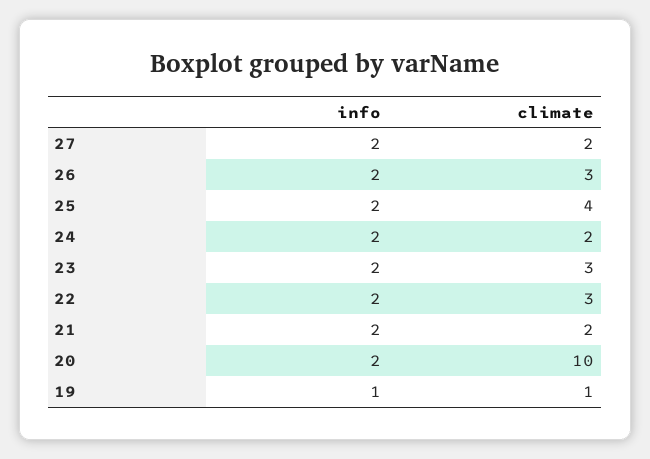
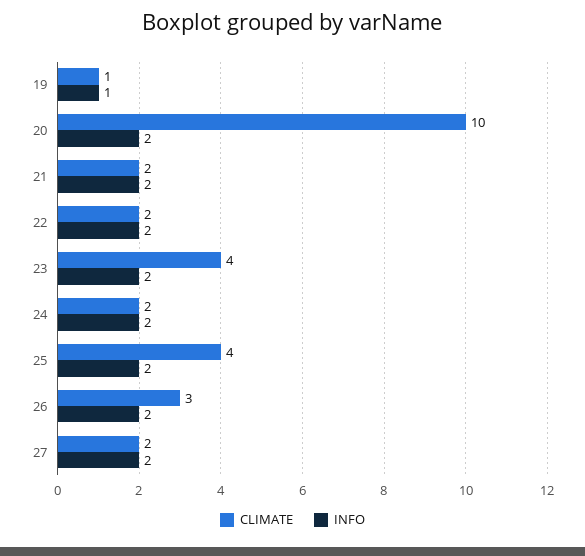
climate, 23: 3 -> 4
climate, 22: 3 -> 2

